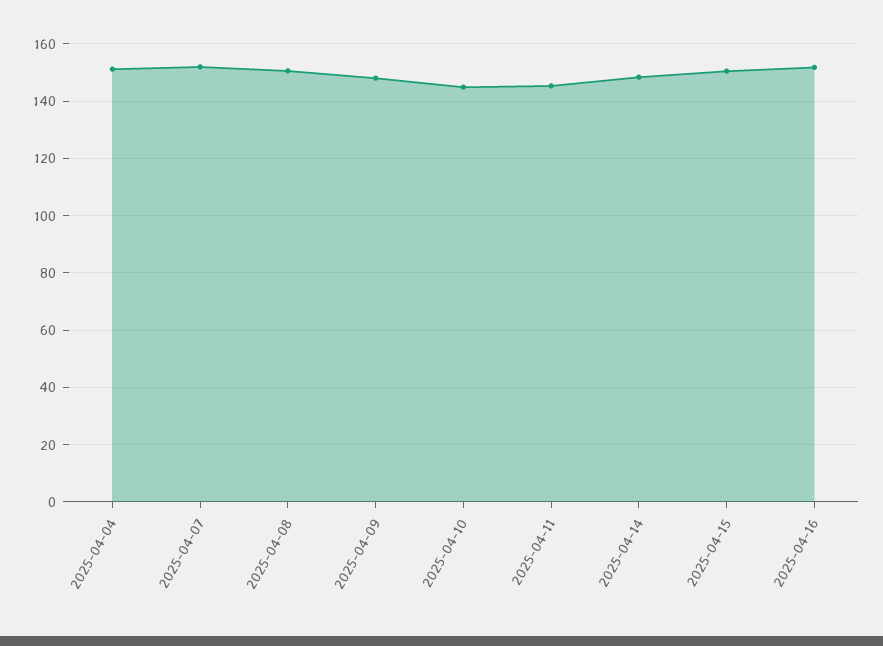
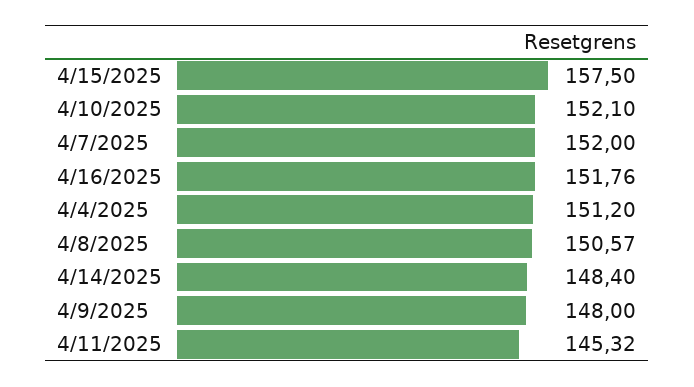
2025-04-10: 145 -> 152.1
2025-04-15: 150 -> 157.5

